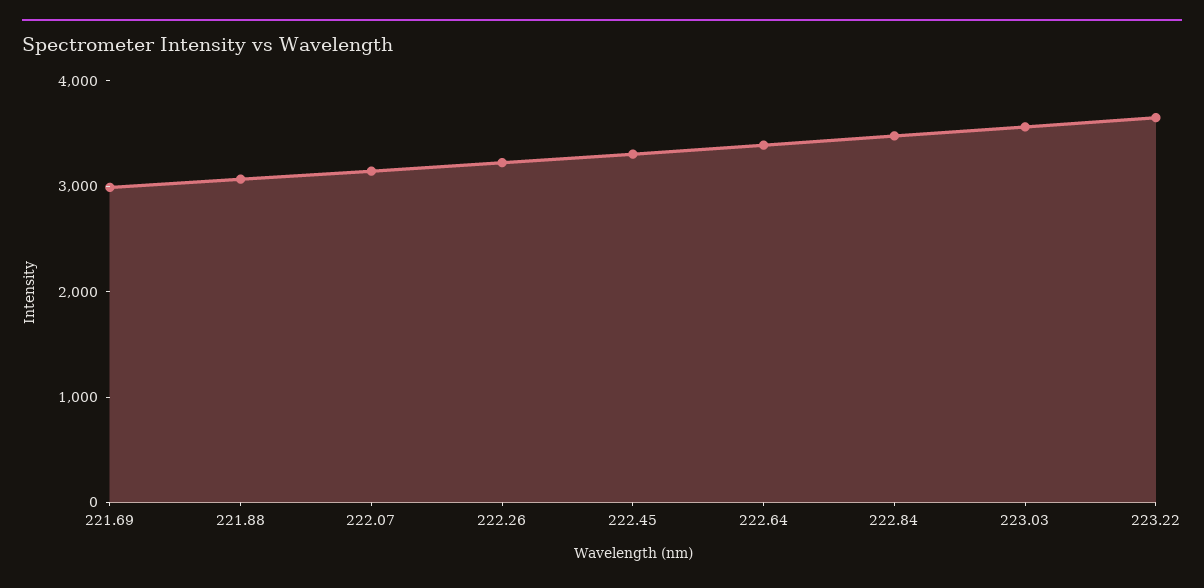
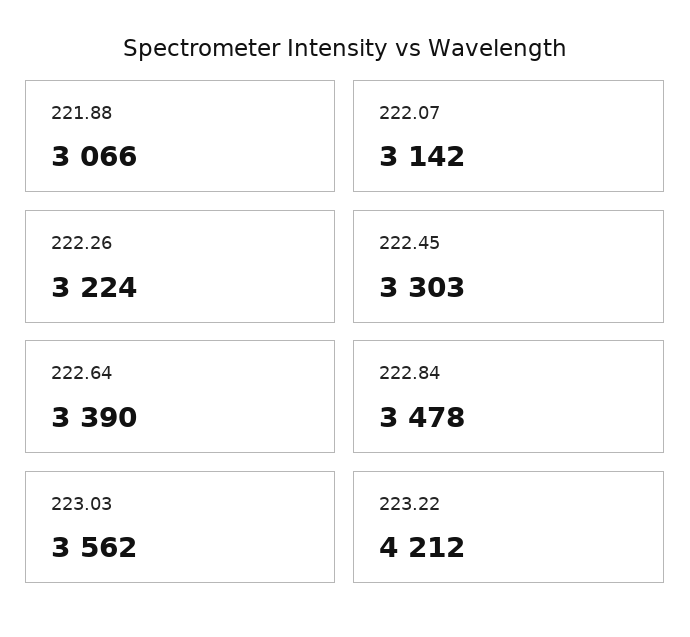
221.69: 3000 -> none
223.22: 3600 -> 4212

